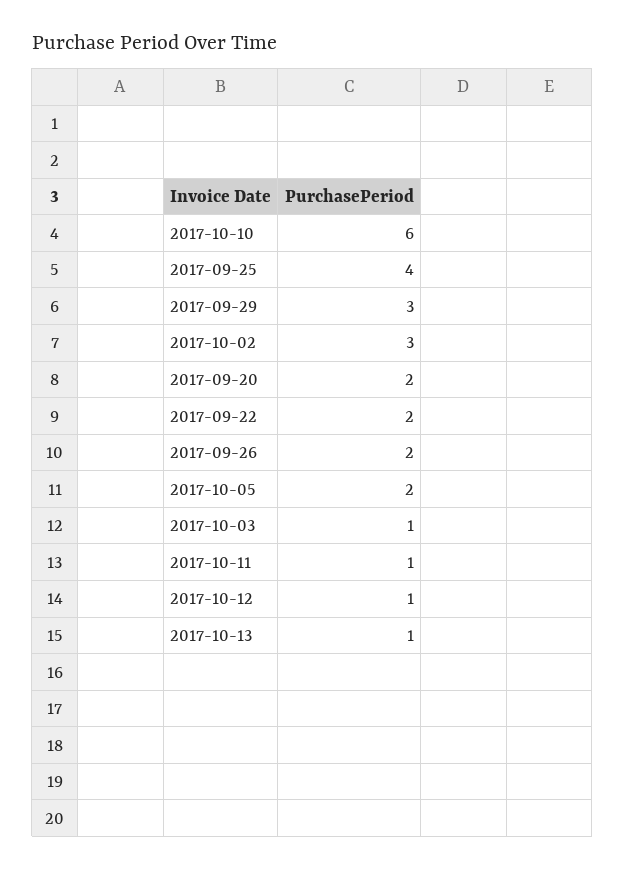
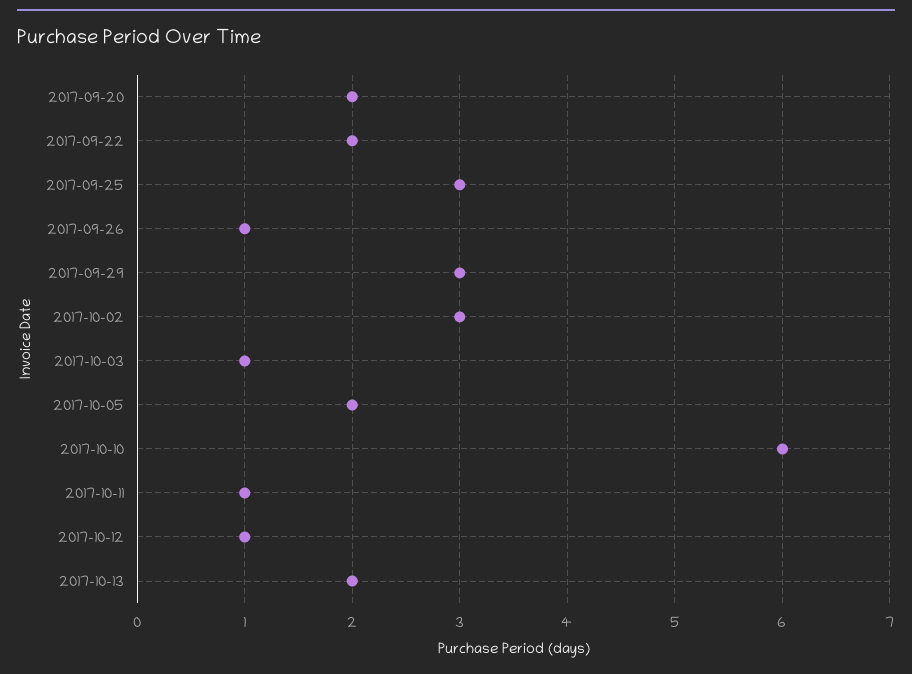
2017-09-25: 4 -> 3
2017-09-26: 2 -> 1
2017-10-13: 1 -> 2

